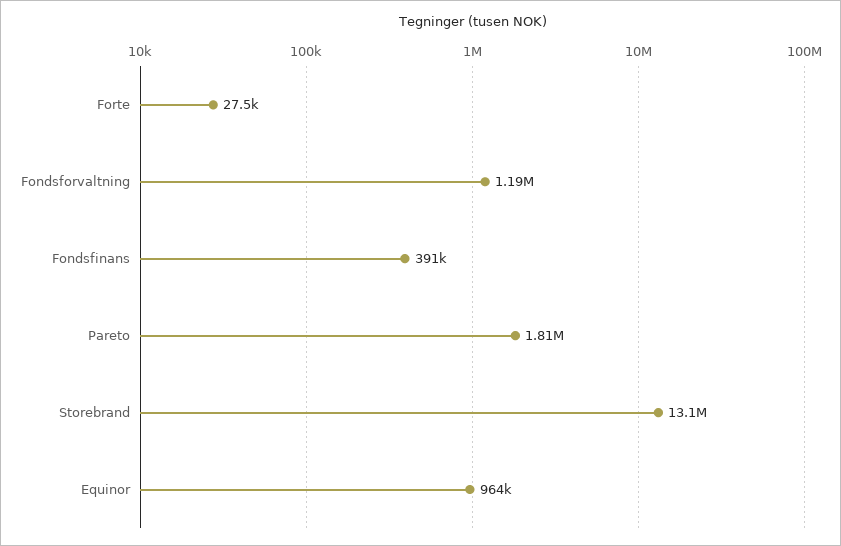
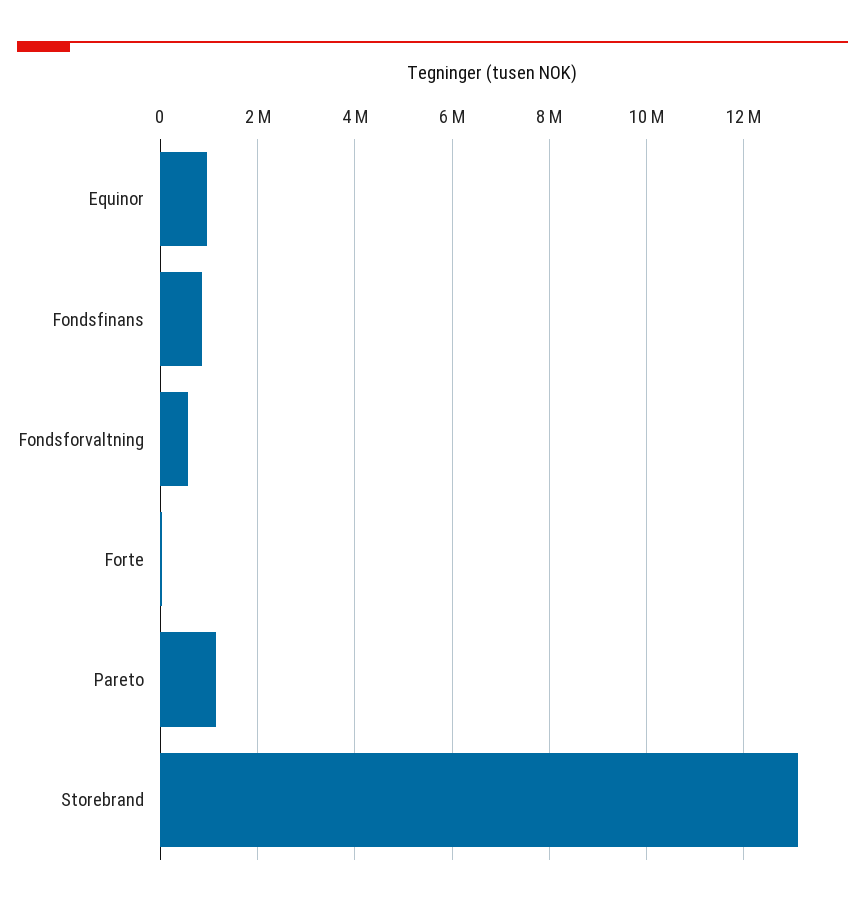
Fondsforvaltning: 1190000 -> 600000
Fondsfinans: 391000 -> 800000
Pareto: 1810000 -> 1200000

